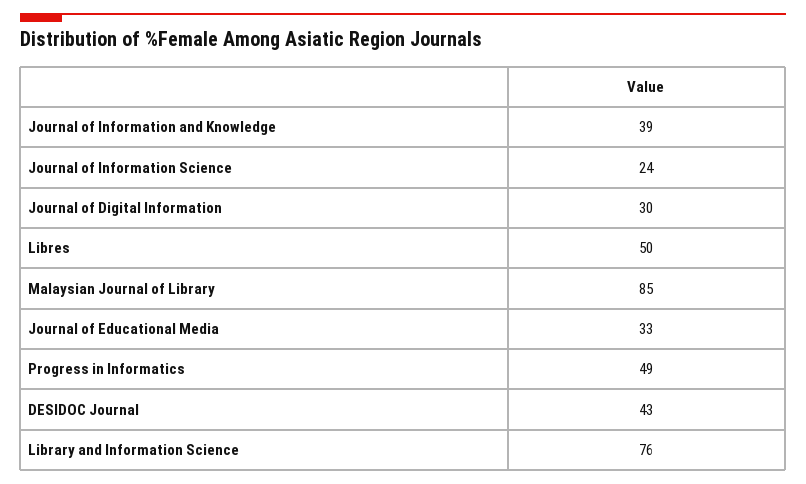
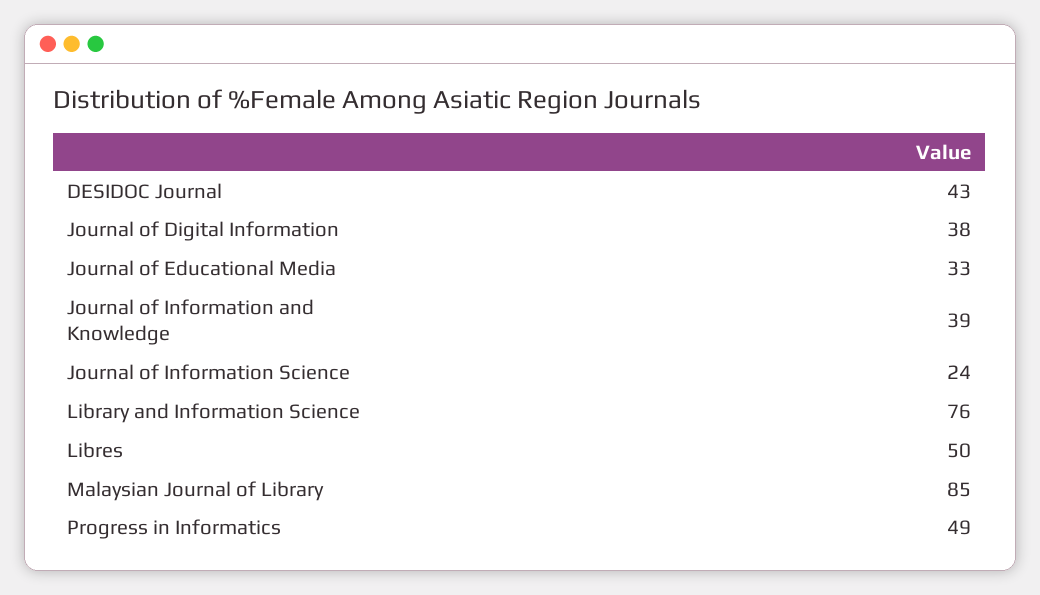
Journal of Digital Information: 30 -> 38

